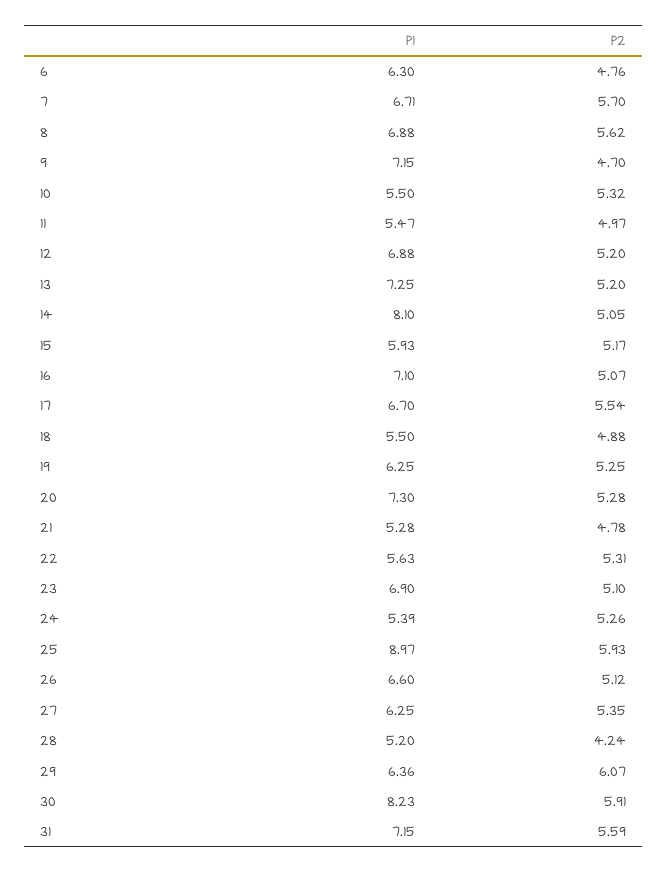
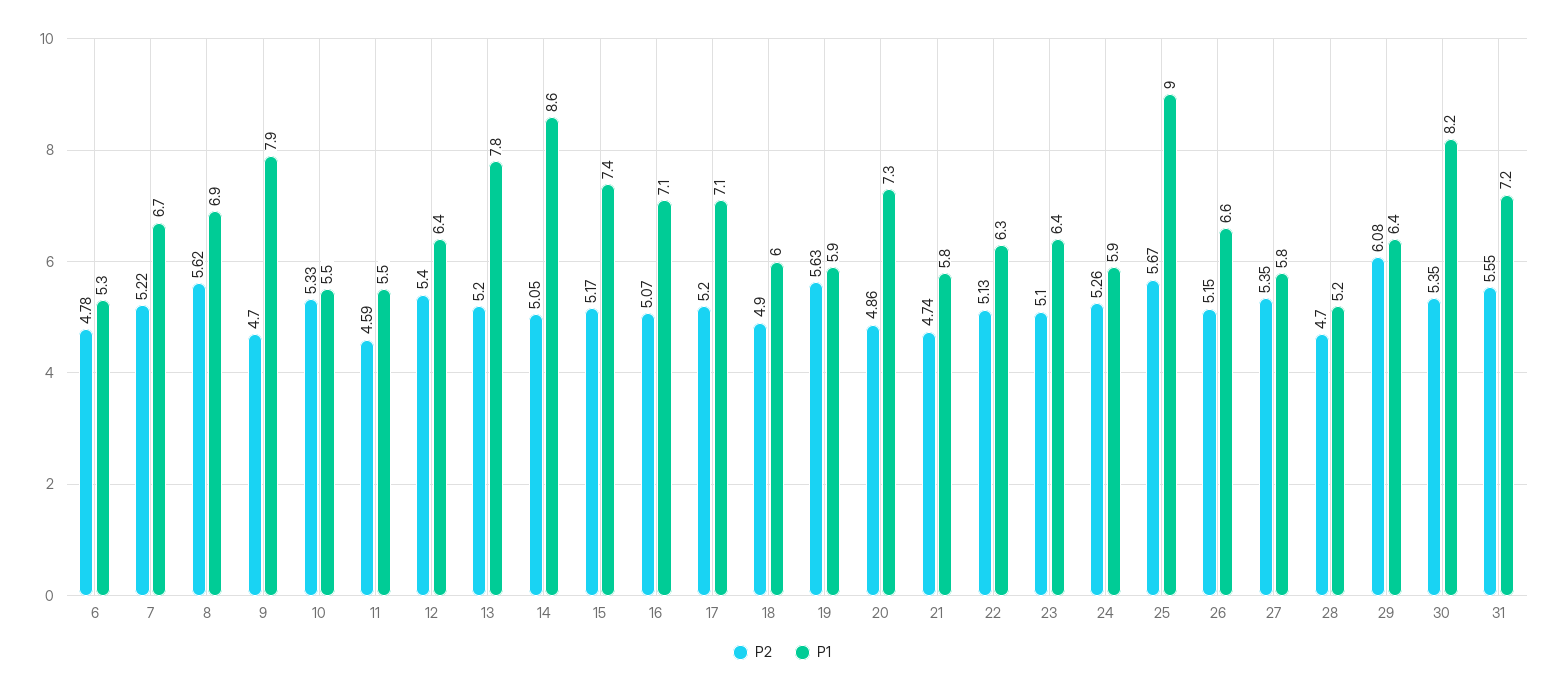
P1, 6: 6.3 -> 5.3
P2, 6: 4.76 -> 4.78
P2, 7: 5.7 -> 5.22
P1, 9: 7.15 -> 7.9
P2, 10: 5.32 -> 5.33
P2, 11: 4.97 -> 4.59
P1, 12: 6.88 -> 6.4
P2, 12: 5.2 -> 5.4
P1, 13: 7.25 -> 7.8
P1, 14: 8.1 -> 8.6
P1, 15: 5.93 -> 7.4
P1, 17: 6.7 -> 7.1
P2, 17: 5.54 -> 5.2
P1, 18: 5.5 -> 6
P2, 18: 4.88 -> 4.9
P1, 19: 6.25 -> 5.9
P2, 19: 5.25 -> 5.63
P2, 20: 5.28 -> 4.86
P1, 21: 5.28 -> 5.8
P2, 21: 4.78 -> 4.74
P1, 22: 5.63 -> 6.3
P2, 22: 5.31 -> 5.13
P1, 23: 6.9 -> 6.4
P1, 24: 5.39 -> 5.9
P2, 25: 5.93 -> 5.67
P2, 26: 5.12 -> 5.15
P1, 27: 6.25 -> 5.8
P2, 28: 4.24 -> 4.7
P2, 29: 6.07 -> 6.08
P2, 30: 5.91 -> 5.35
P2, 31: 5.59 -> 5.55

